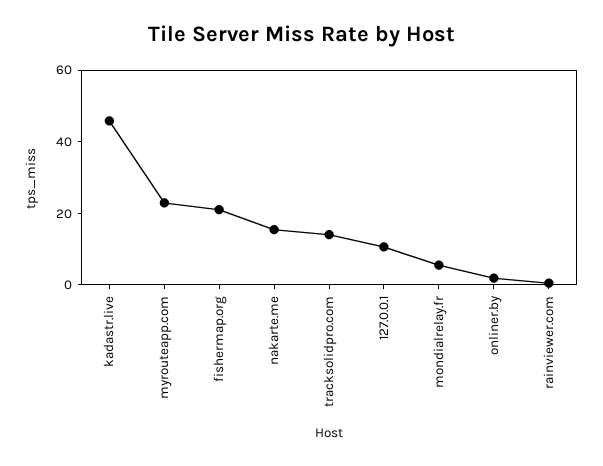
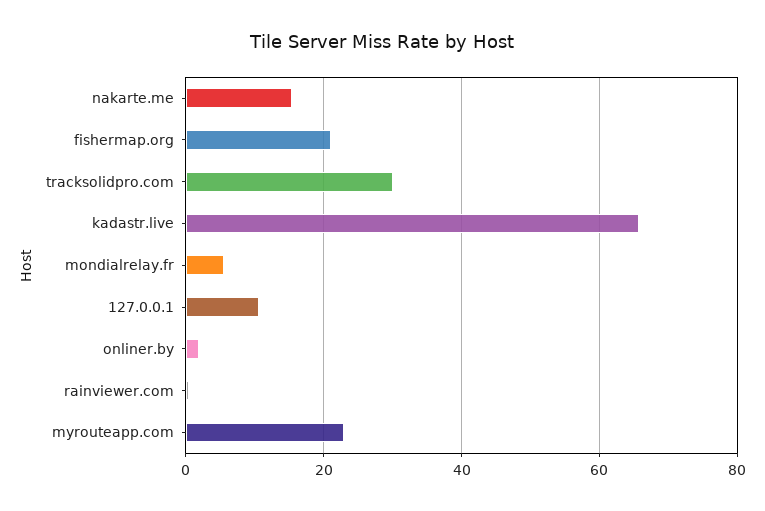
kadastr.live: 45 -> 66
tracksolidpro.com: 15 -> 30

